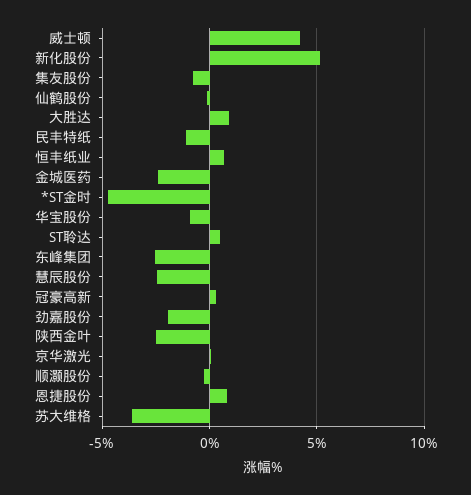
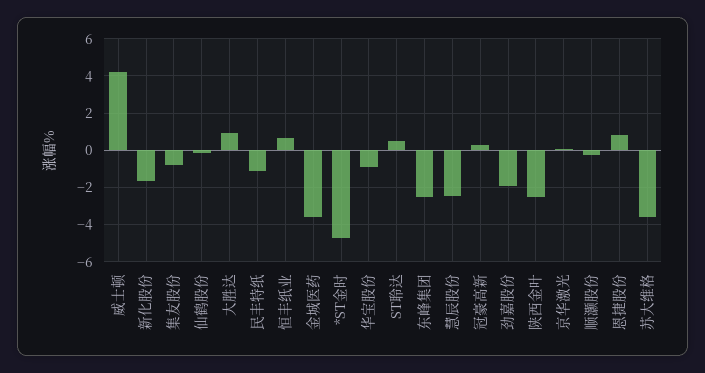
新化股份: 5 -> -1.5
金城医药: -2.5 -> -3.5

